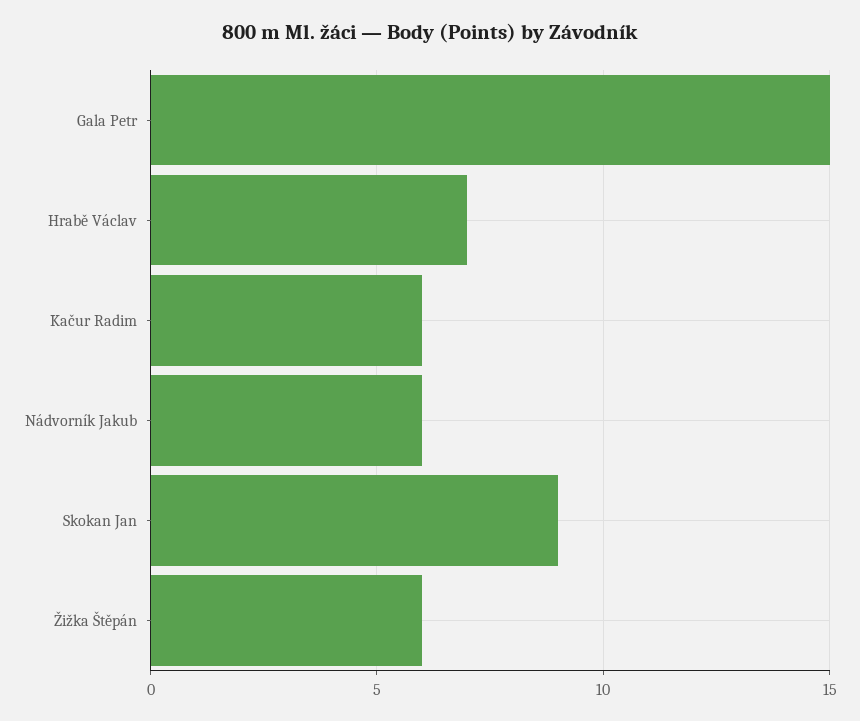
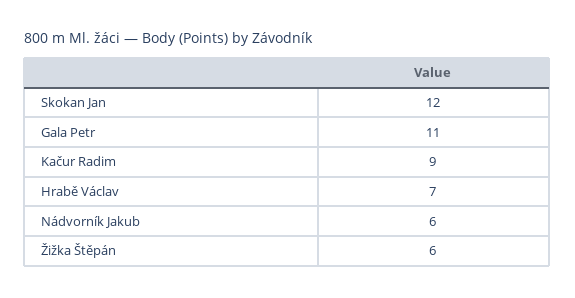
Gala Petr: 15 -> 11
Kačur Radim: 6 -> 9
Skokan Jan: 9 -> 12

